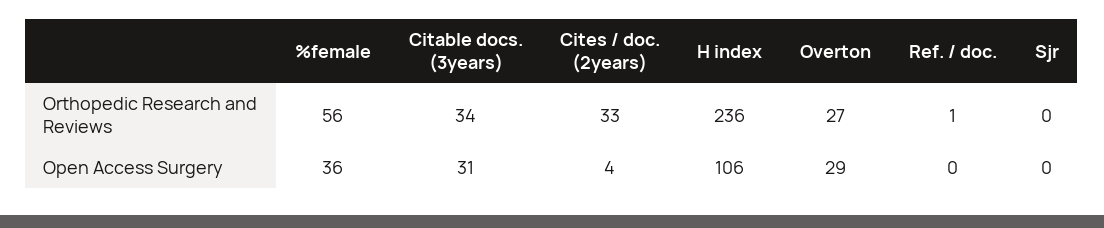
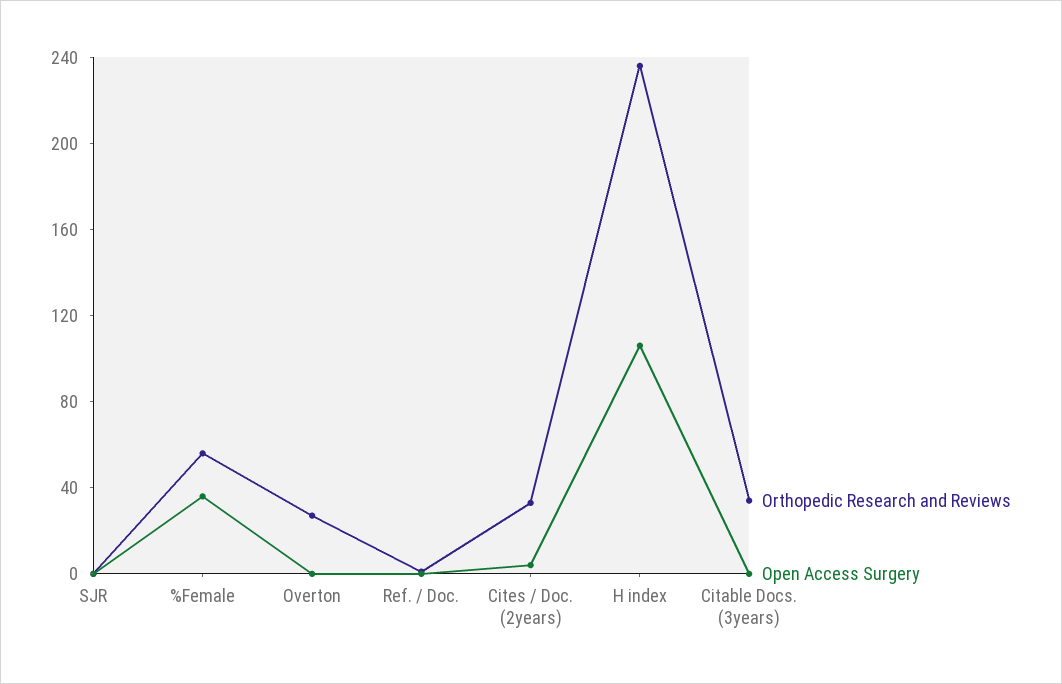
Open Access Surgery, Citable docs. (3years): 31 -> 0
Open Access Surgery, Overton: 29 -> 0

